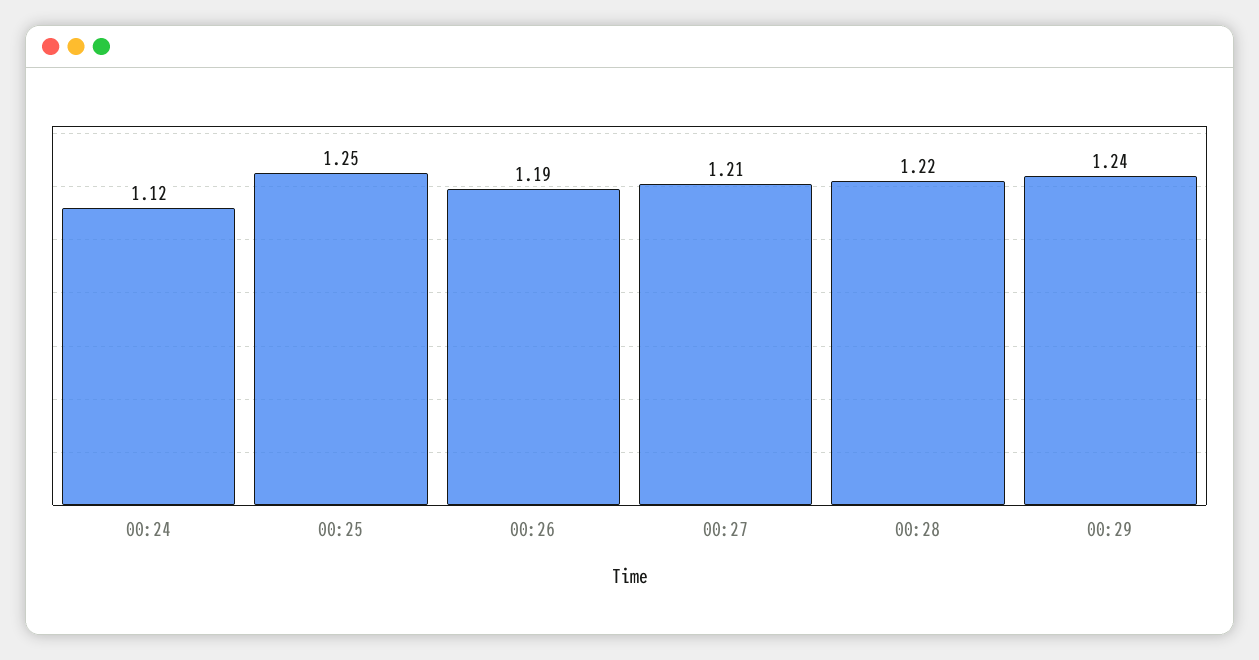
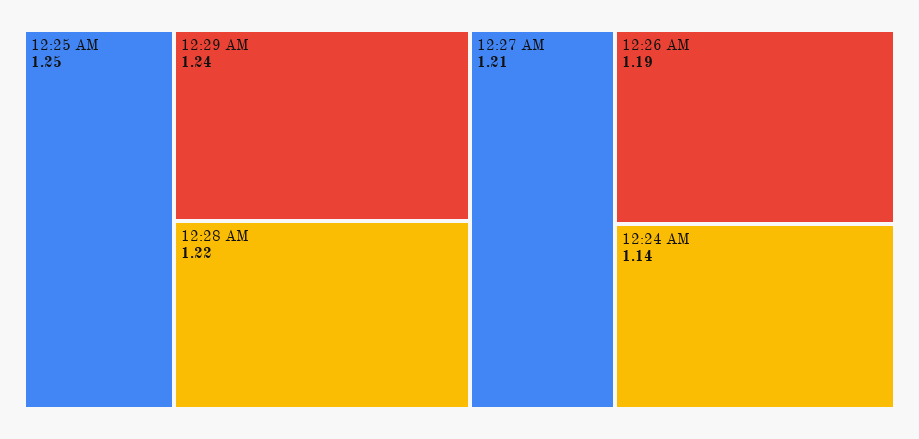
00:24: 1.12 -> 1.14

